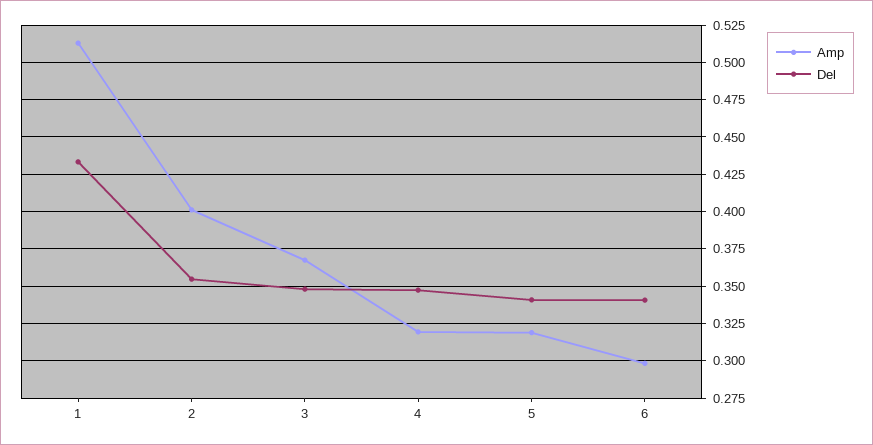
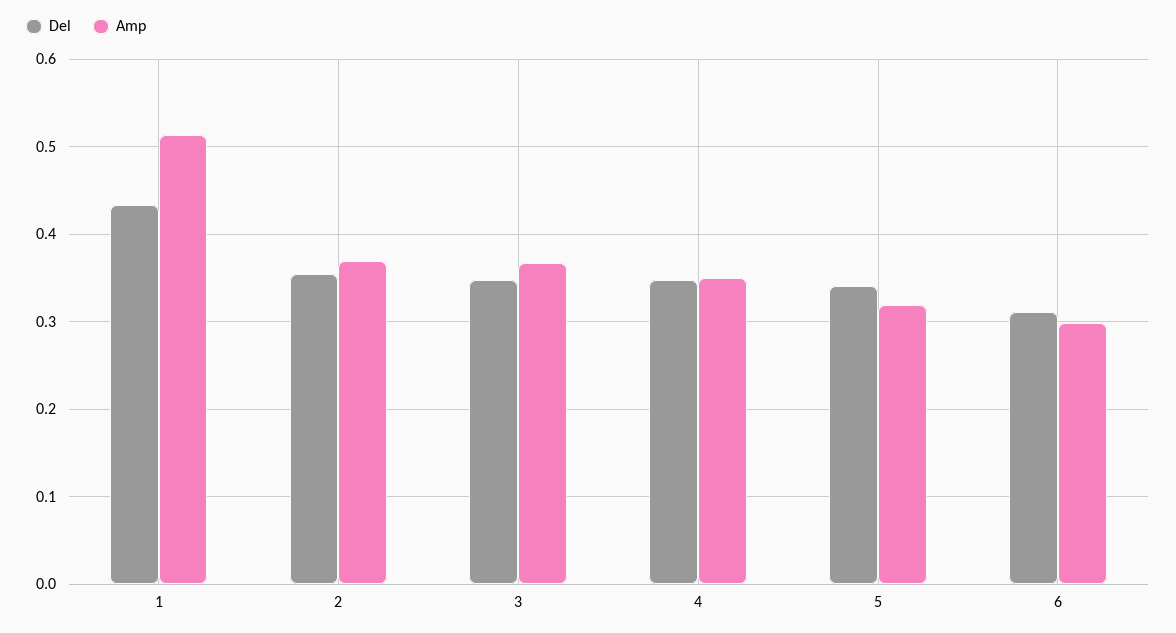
Amp, 2: 0.4 -> 0.37
Amp, 4: 0.32 -> 0.35
Del, 6: 0.34 -> 0.31

